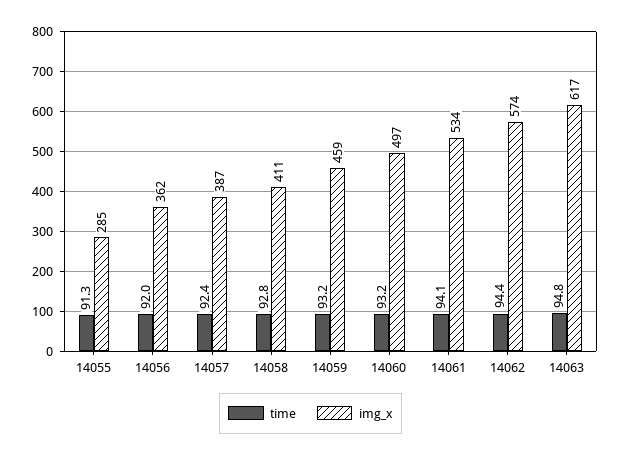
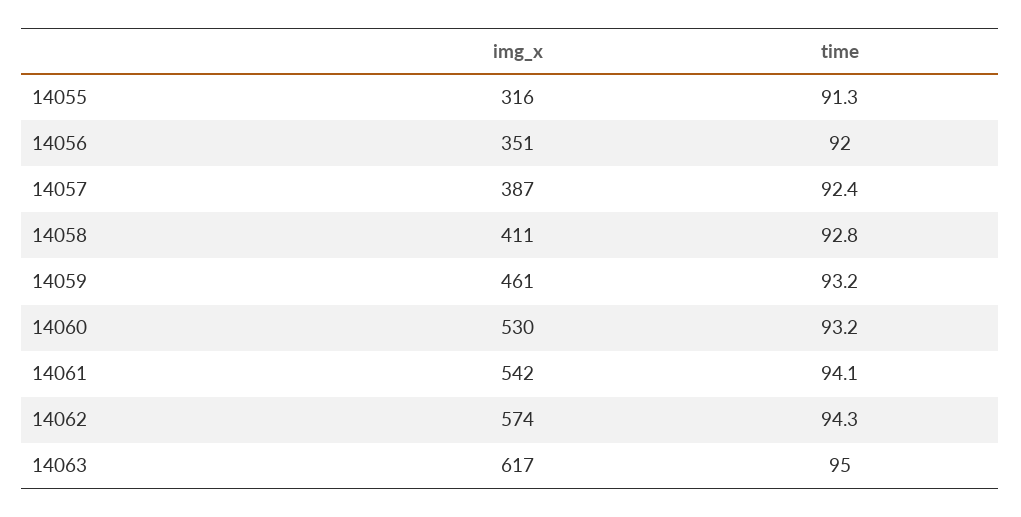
img_x, 14055: 285 -> 316
img_x, 14056: 362 -> 351
img_x, 14059: 459 -> 461
img_x, 14060: 497 -> 530
img_x, 14061: 534 -> 542
time, 14062: 94.4 -> 94.3
time, 14063: 94.8 -> 95

